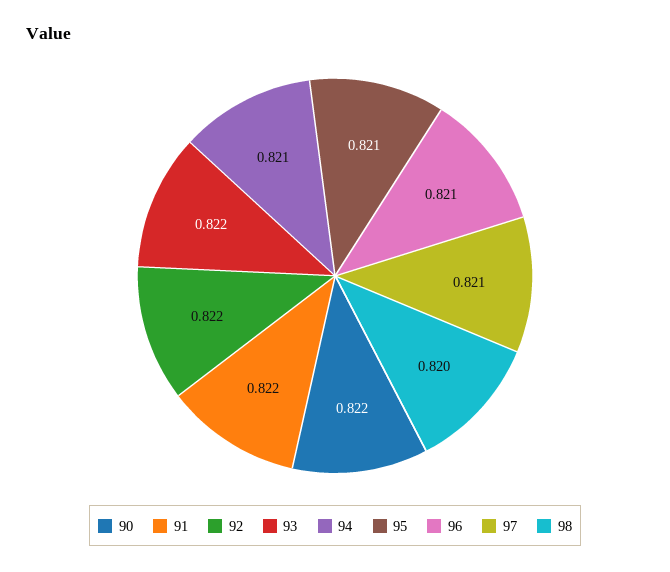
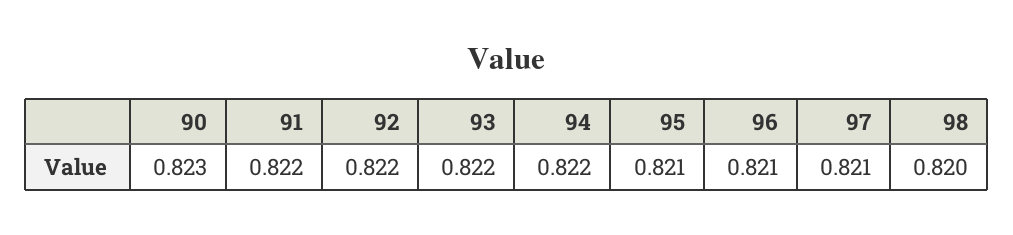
90: 0.822 -> 0.823
94: 0.821 -> 0.822

